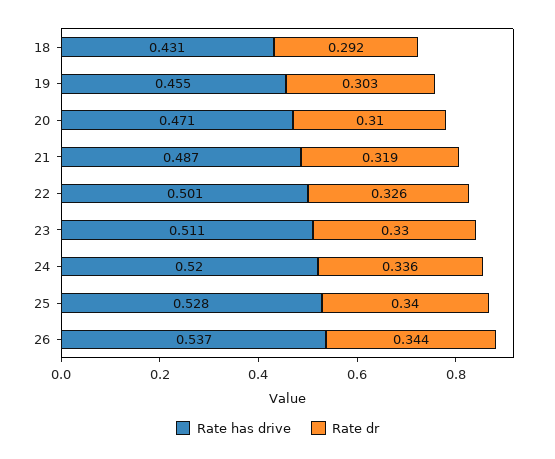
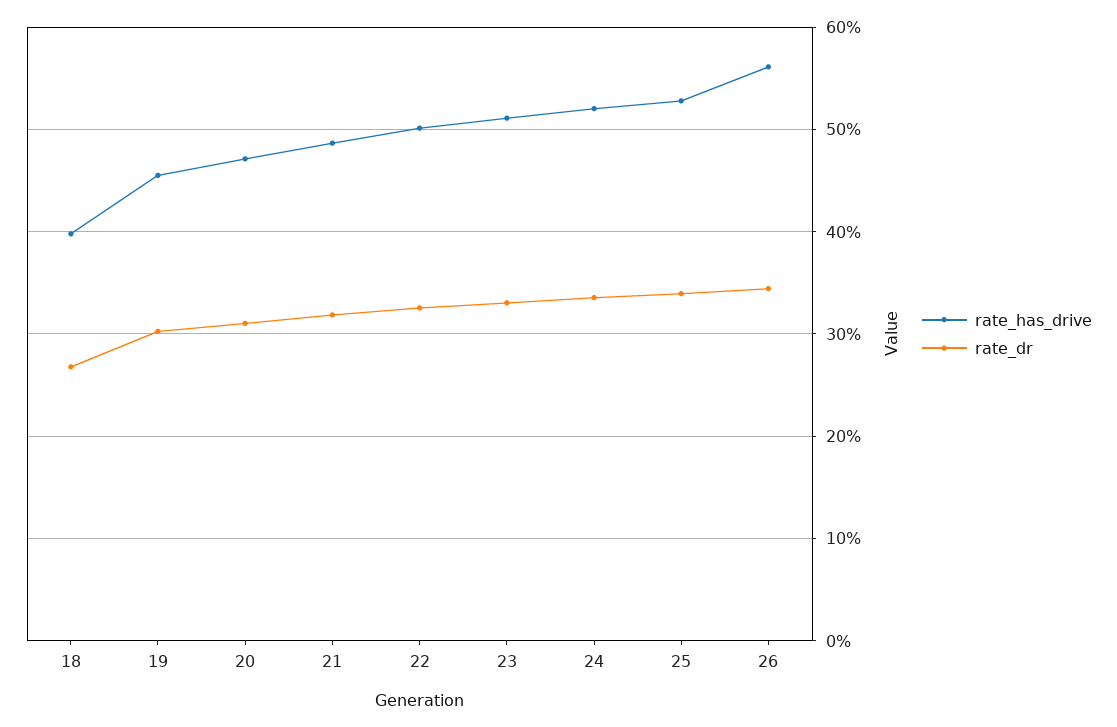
Rate has drive, 18: 0.431 -> 0.4
Rate dr, 18: 0.292 -> 0.27
Rate has drive, 26: 0.537 -> 0.56

